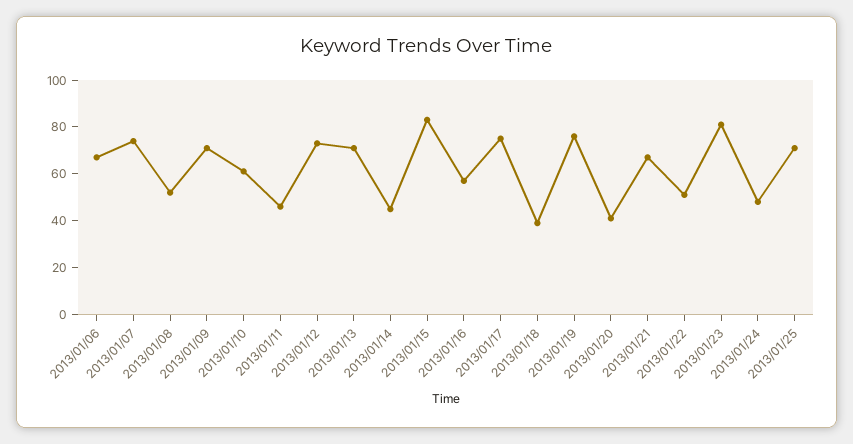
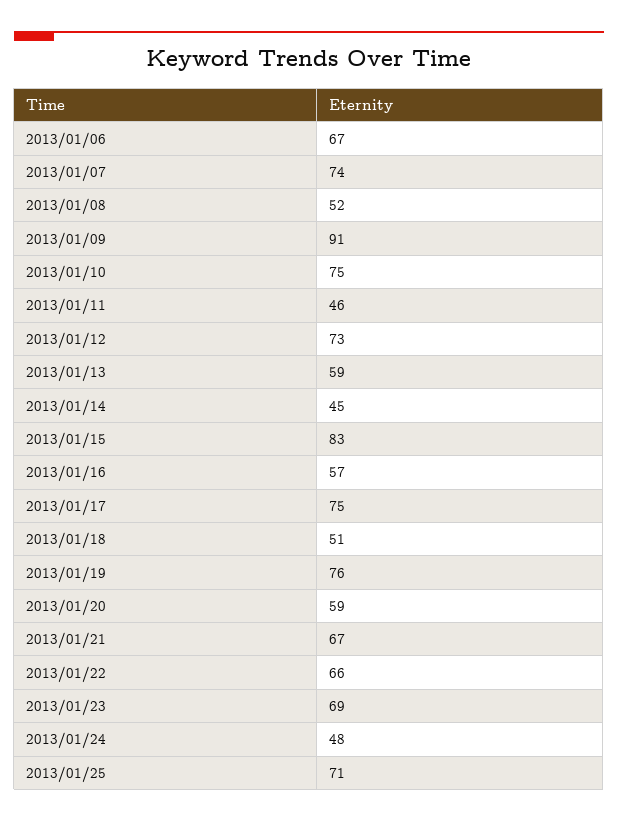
2013/01/09: 70 -> 91
2013/01/10: 60 -> 75
2013/01/13: 70 -> 59
2013/01/18: 40 -> 51
2013/01/20: 40 -> 59
2013/01/22: 50 -> 66
2013/01/23: 80 -> 69

